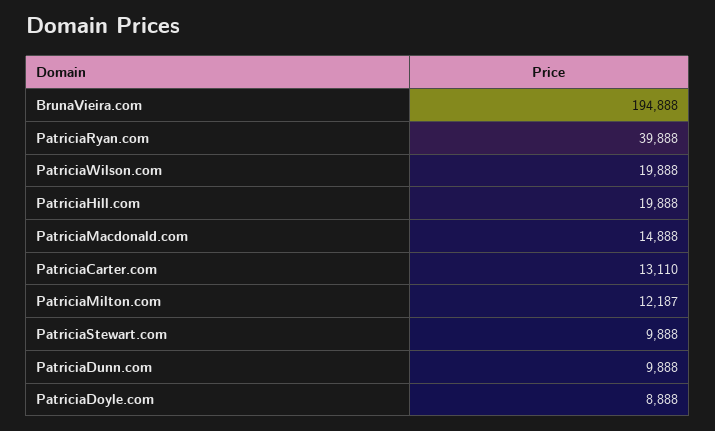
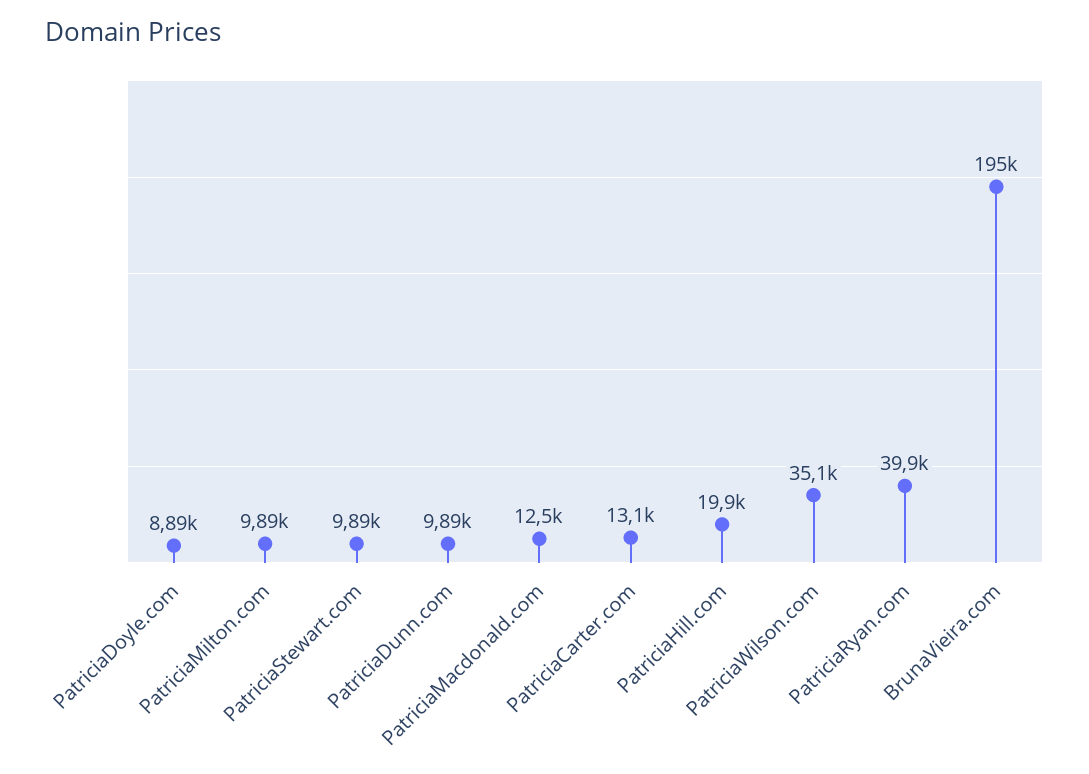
PatriciaWilson.com: 19888 -> 35100
PatriciaMacdonald.com: 14888 -> 12500
PatriciaMilton.com: 12187 -> 9890

